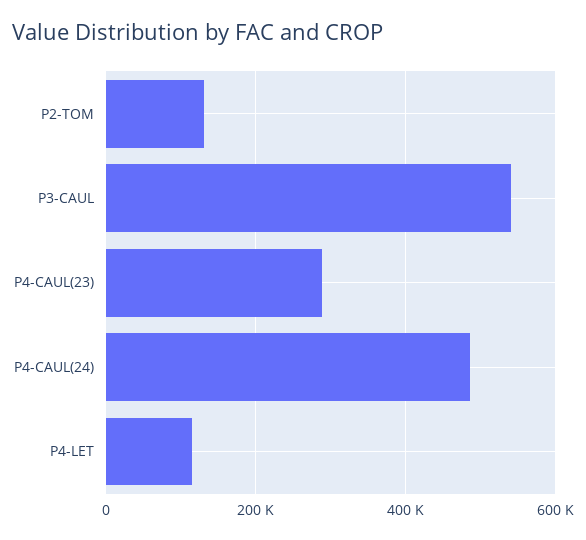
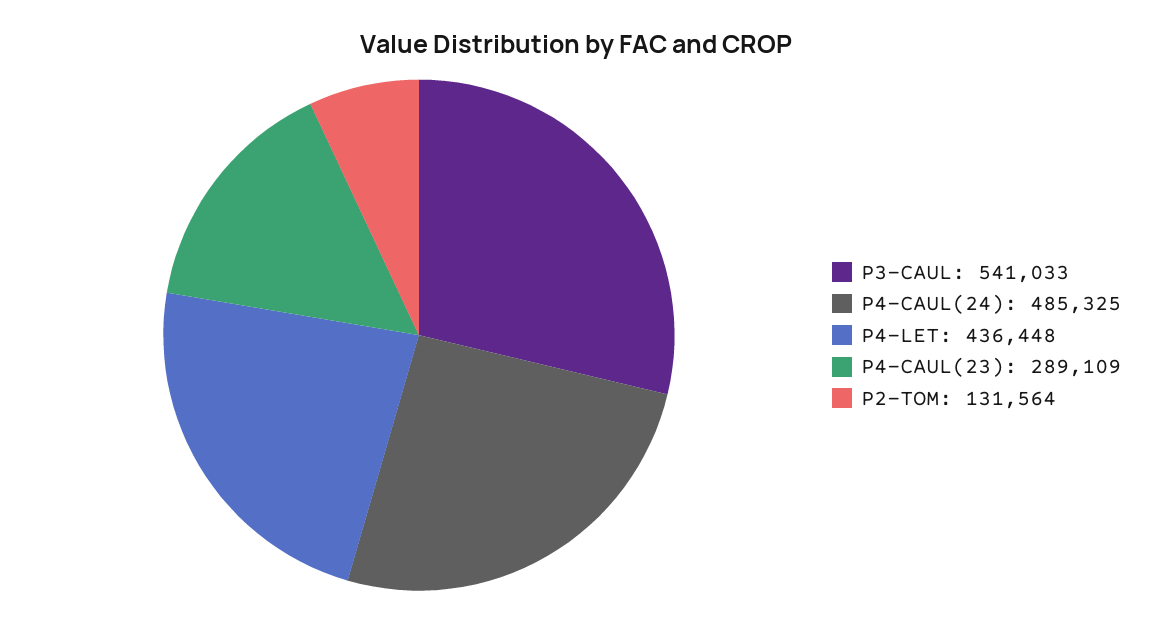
P4-LET: 120000 -> 436448

